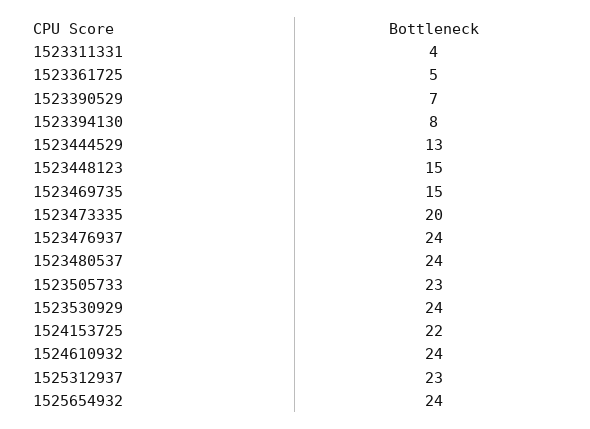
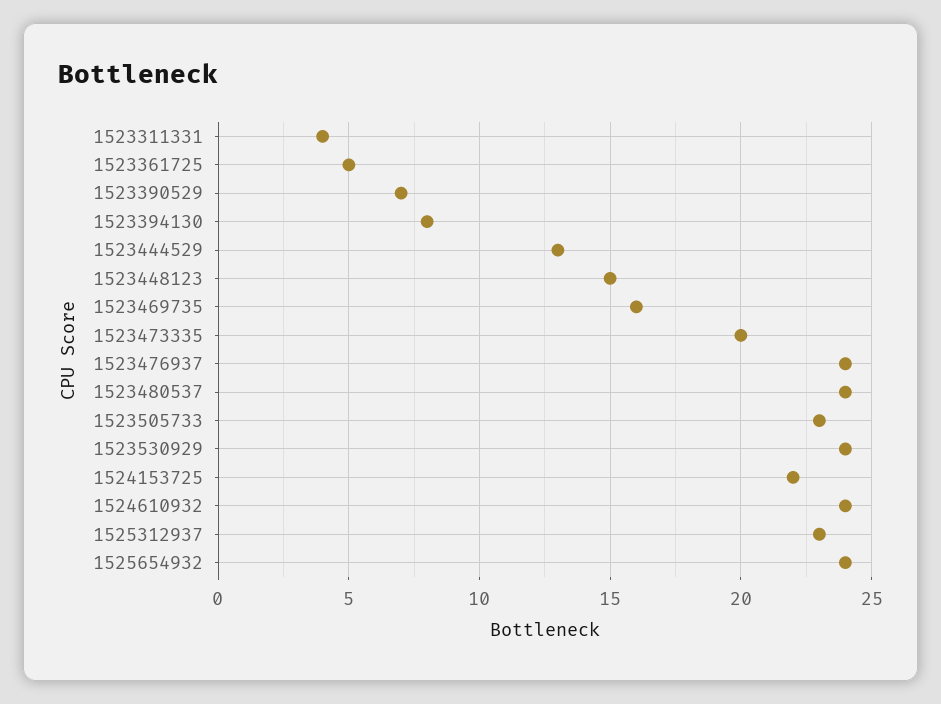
1523469735: 15 -> 16

